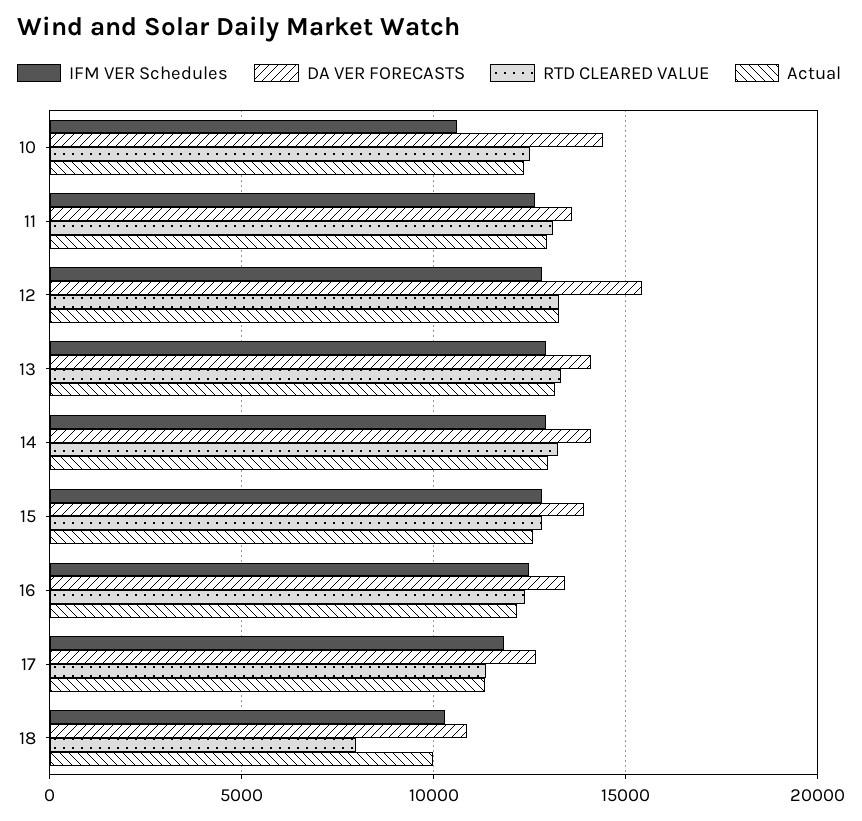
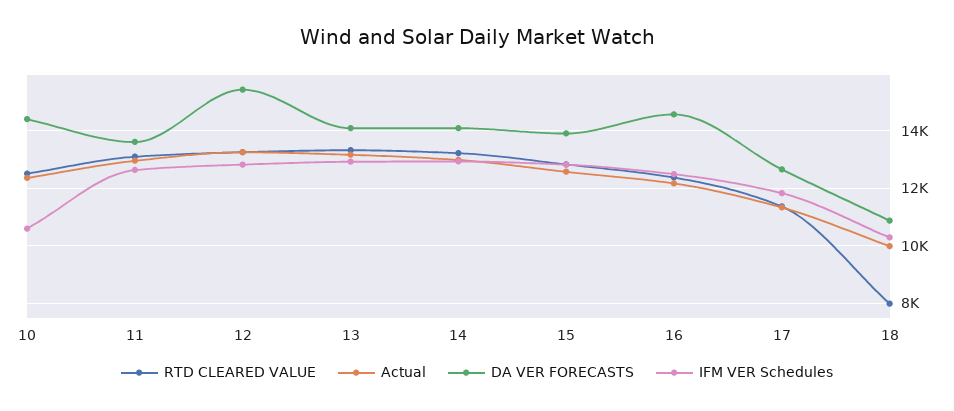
DA VER FORECASTS, 16: 13500 -> 14500

